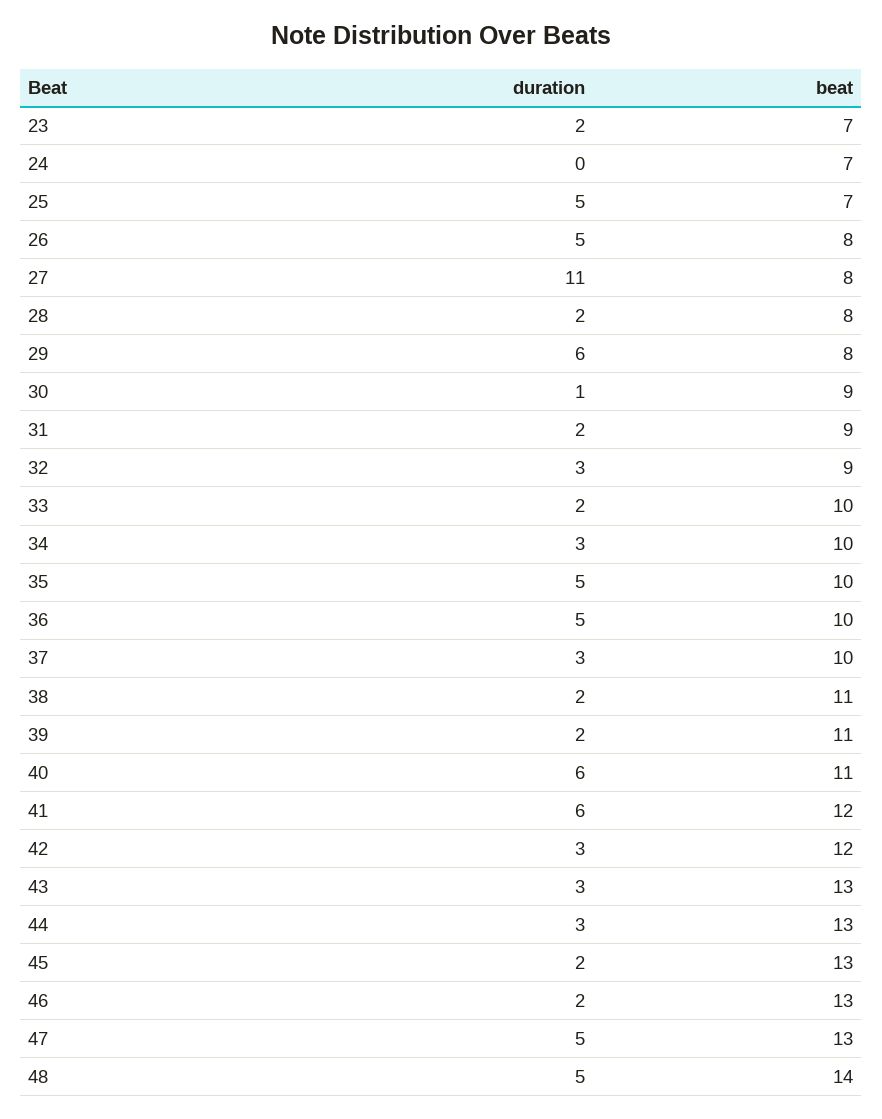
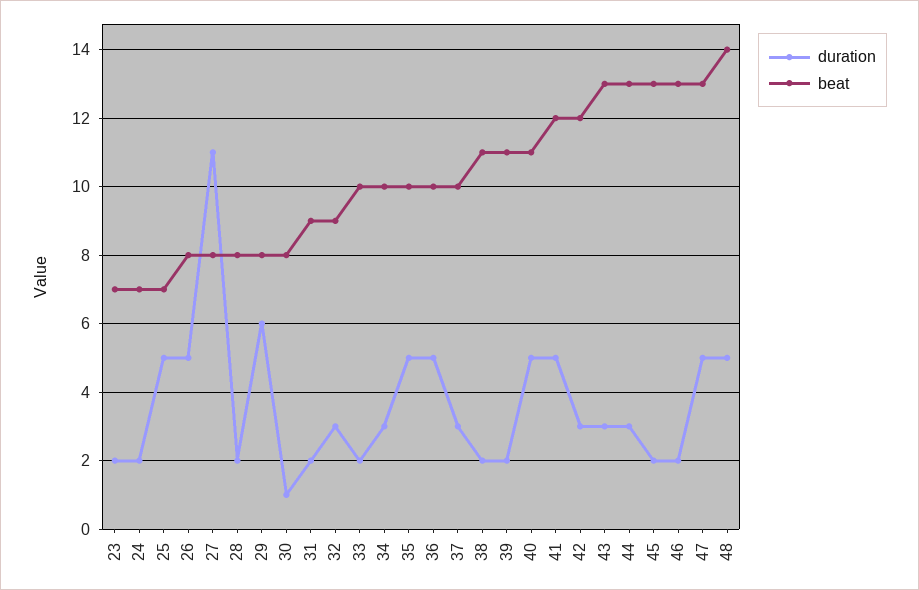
duration, 24: 0 -> 2
beat, 30: 9 -> 8
duration, 40: 6 -> 5
duration, 41: 6 -> 5

